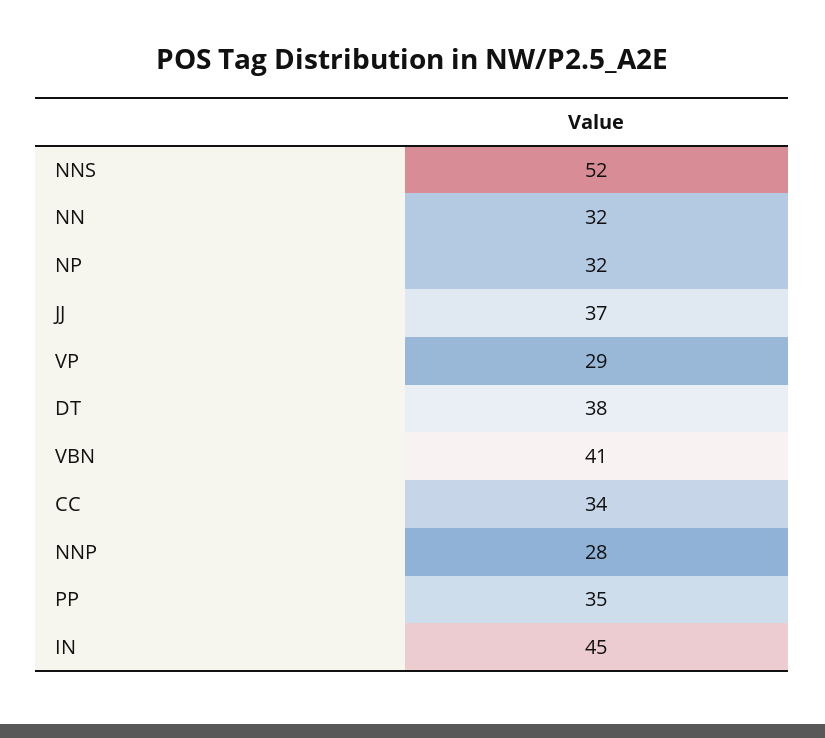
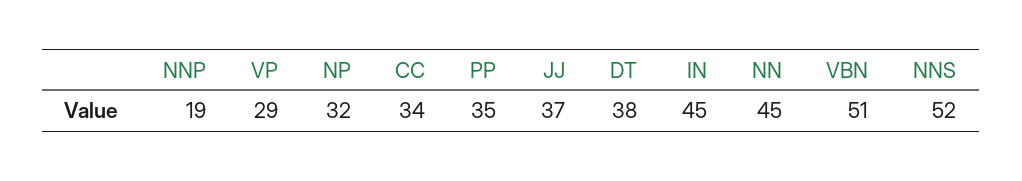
NN: 32 -> 45
VBN: 41 -> 51
NNP: 28 -> 19

